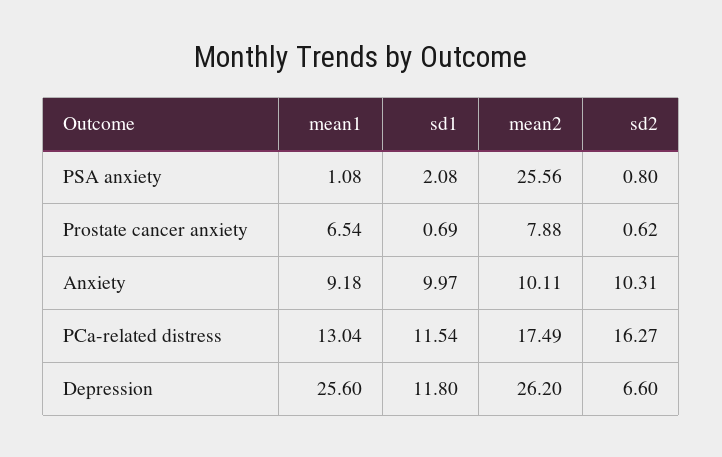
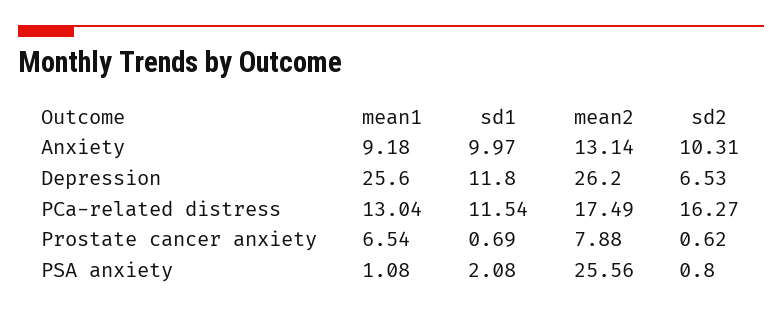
mean2, Anxiety: 10.11 -> 13.14
sd2, Depression: 6.6 -> 6.53

